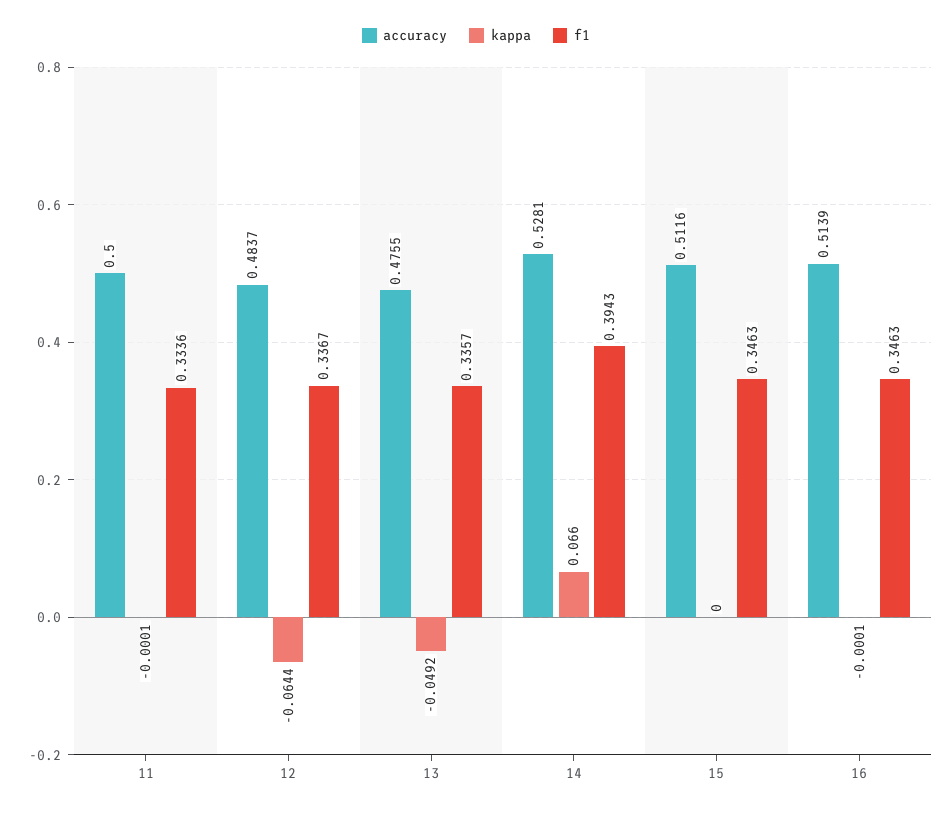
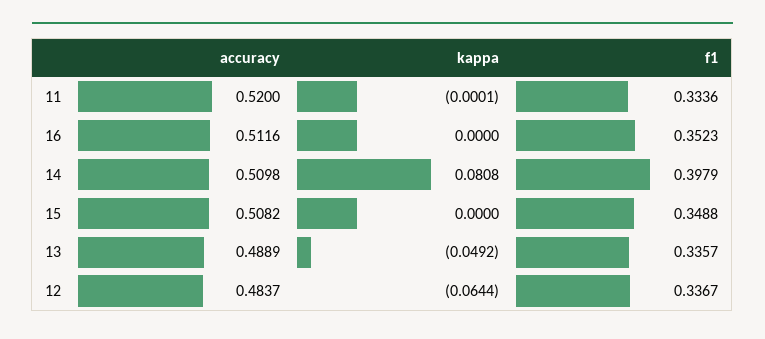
accuracy, 11: 0.5 -> 0.52
accuracy, 13: 0.4755 -> 0.4889
accuracy, 14: 0.5281 -> 0.5098
kappa, 14: 0.066 -> 0.0808
f1, 14: 0.3943 -> 0.3979
accuracy, 15: 0.5116 -> 0.5082
f1, 15: 0.3463 -> 0.3488
accuracy, 16: 0.5139 -> 0.5116
kappa, 16: -0.0001 -> 0
f1, 16: 0.3463 -> 0.3523

